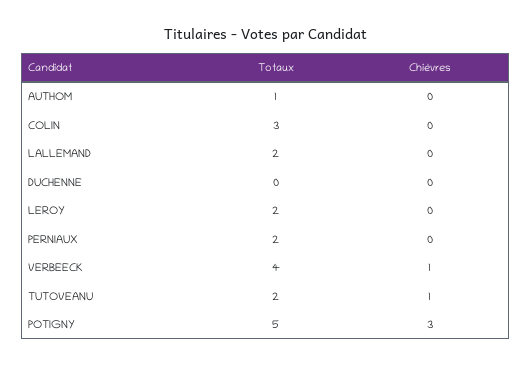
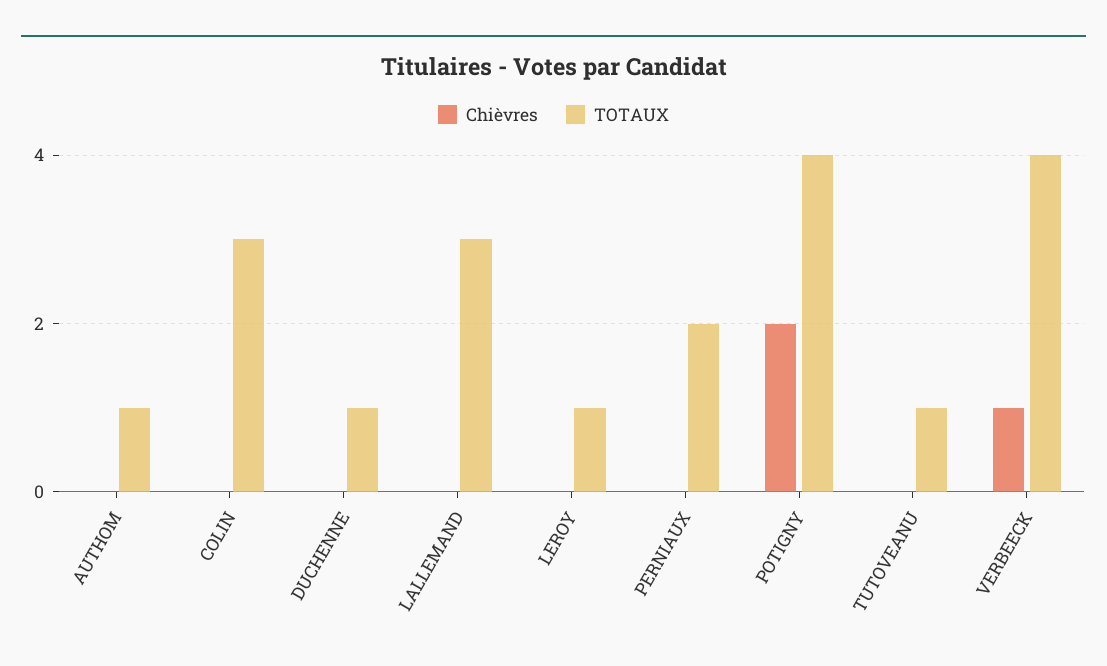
Totaux, LALLEMAND: 2 -> 3
Totaux, DUCHENNE: 0 -> 1
Totaux, LEROY: 2 -> 1
Totaux, TUTOVEANU: 2 -> 1
Chièvres, TUTOVEANU: 1 -> 0
Totaux, POTIGNY: 5 -> 4
Chièvres, POTIGNY: 3 -> 2

